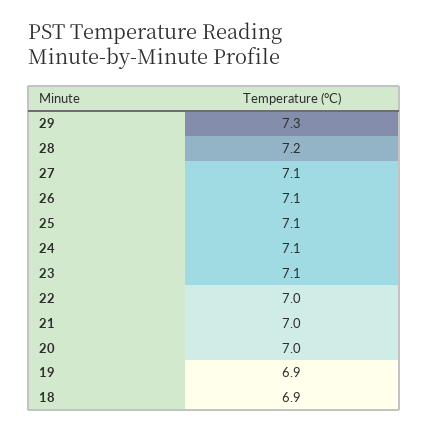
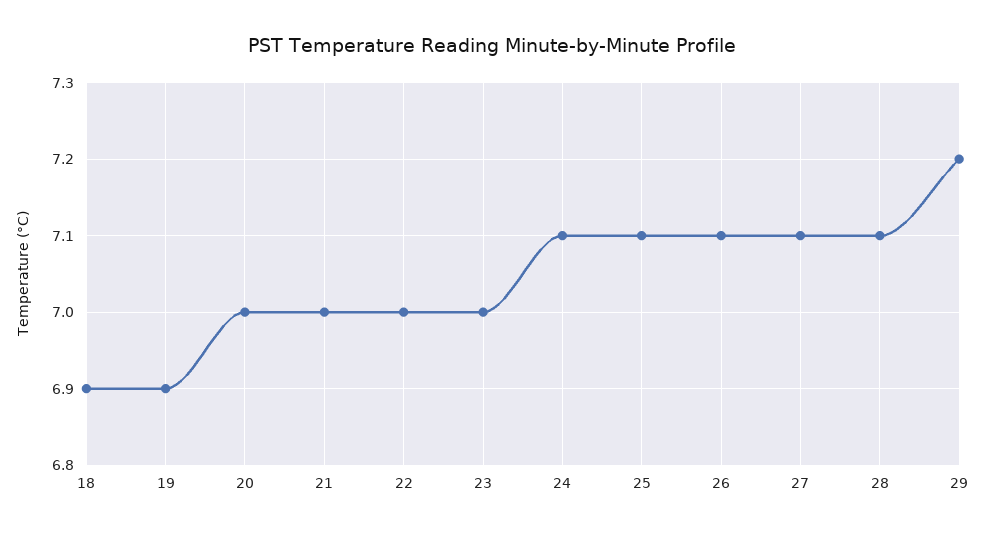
29: 7.3 -> 7.2
28: 7.2 -> 7.1
23: 7.1 -> 7

